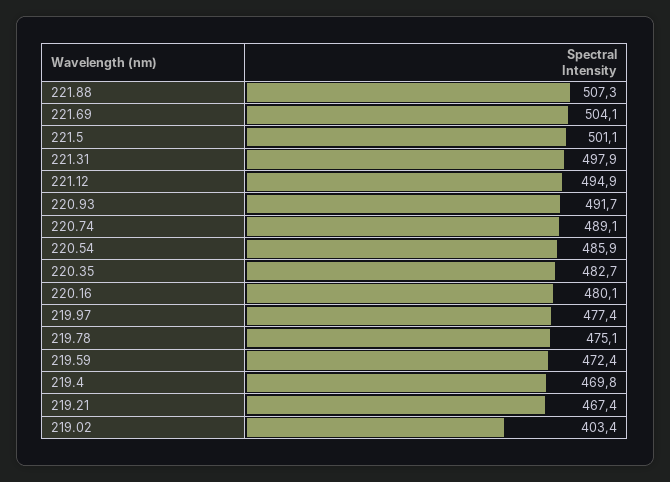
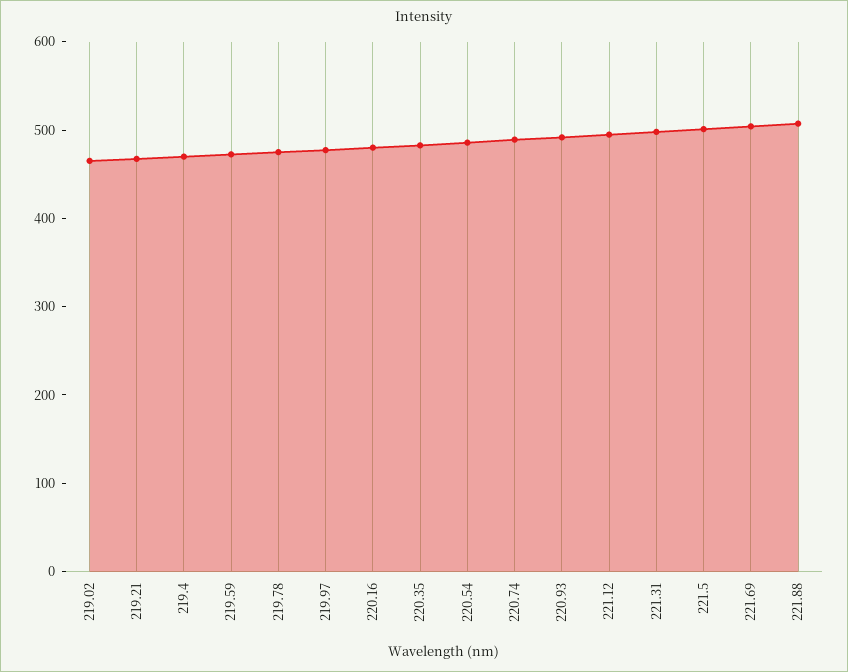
219.02: 403.4 -> 460

